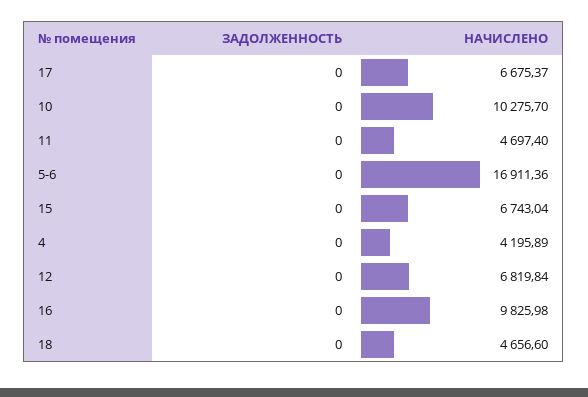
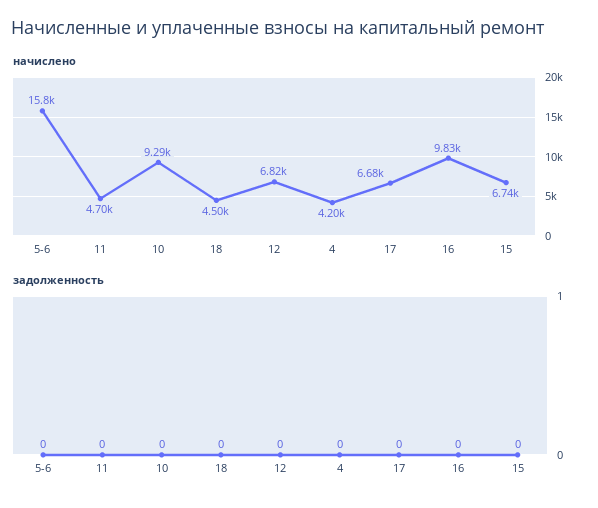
НАЧИСЛЕНО, 10: 10275.7 -> 9290
НАЧИСЛЕНО, 5-6: 16911.36 -> 15800
НАЧИСЛЕНО, 18: 4656.6 -> 4500

